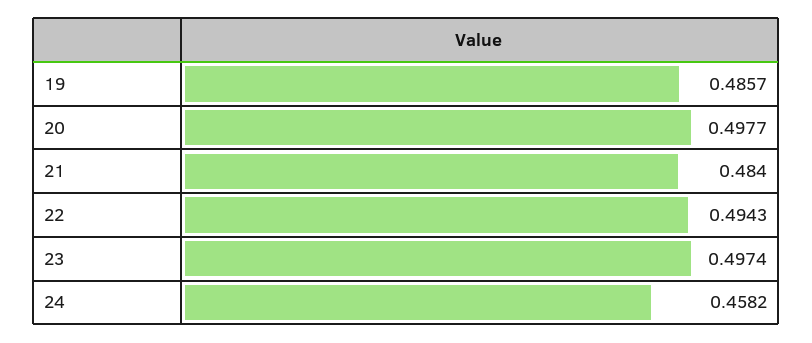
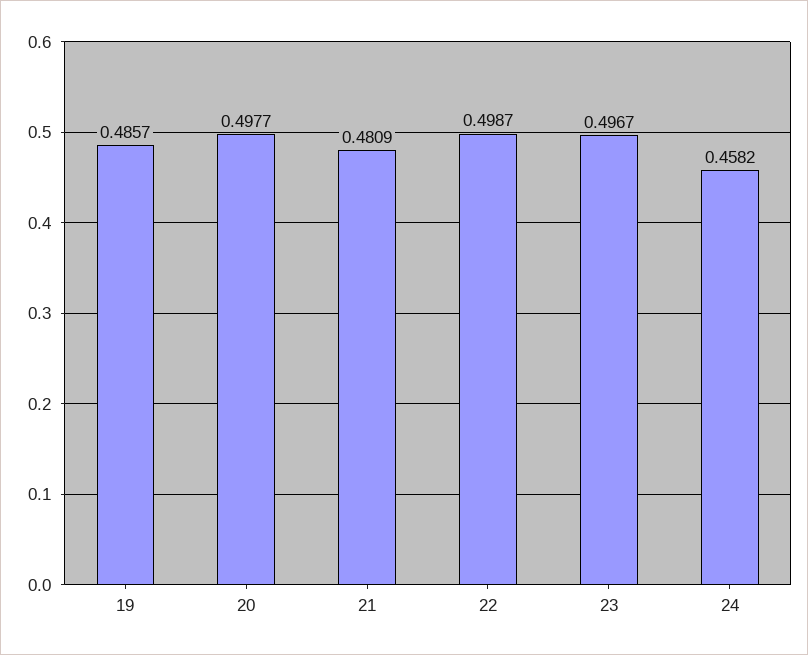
21: 0.484 -> 0.4809
22: 0.4943 -> 0.4987
23: 0.4974 -> 0.4967

